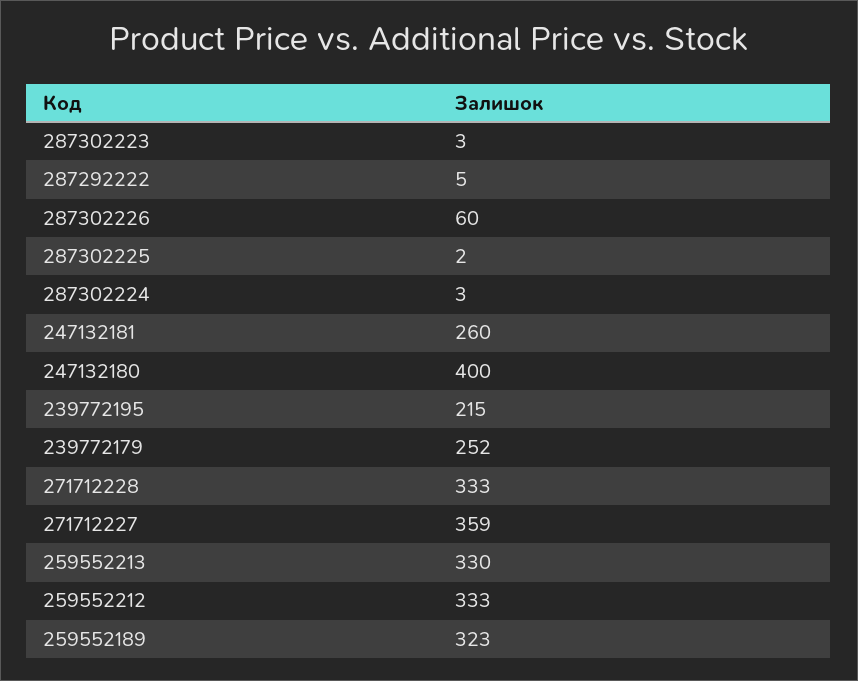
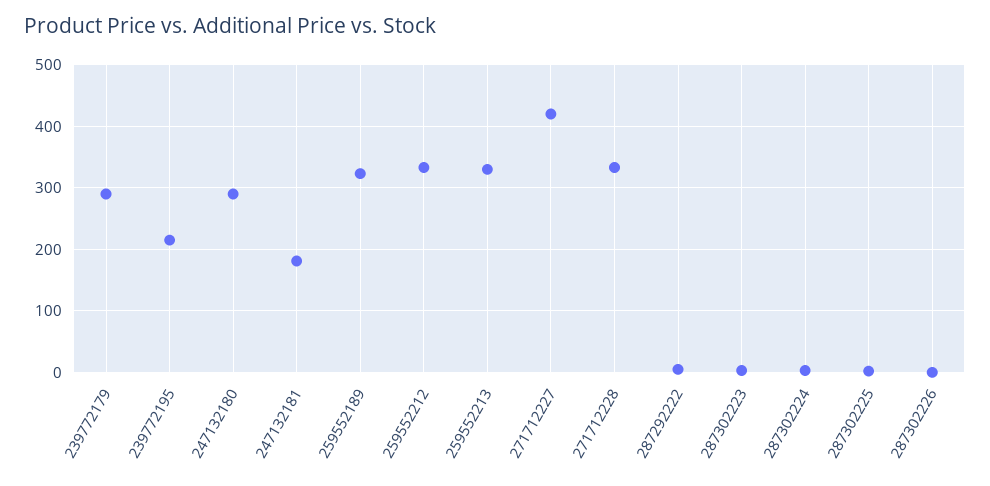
287302226: 60 -> 0
247132181: 260 -> 180
247132180: 400 -> 290
239772179: 252 -> 290
271712227: 359 -> 420

